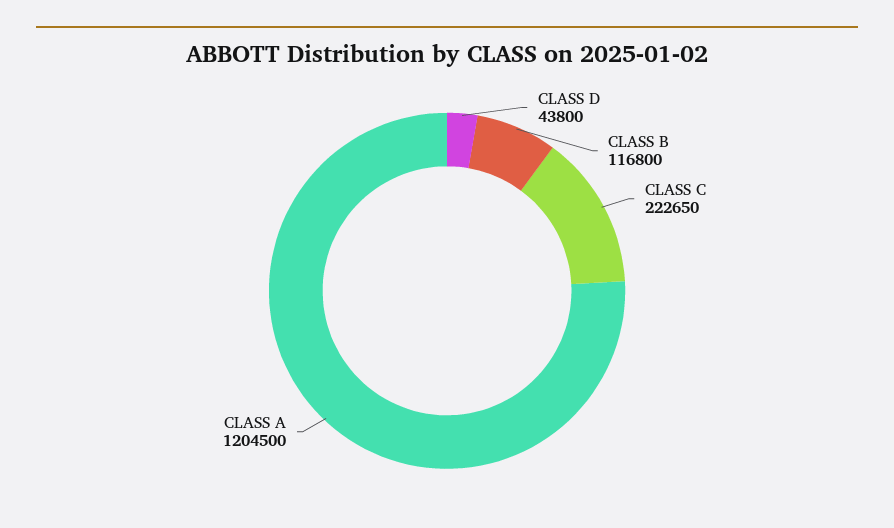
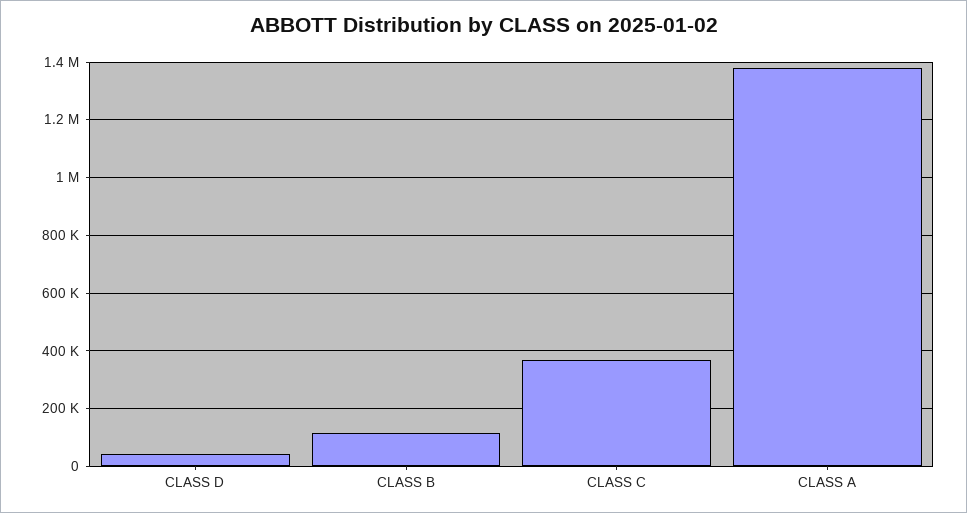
CLASS C: 222650 -> 375000
CLASS A: 1204500 -> 1375000

